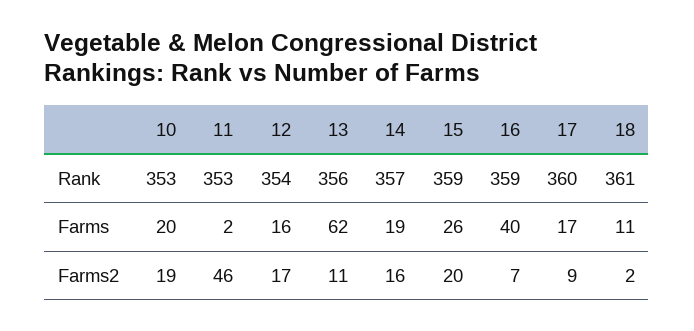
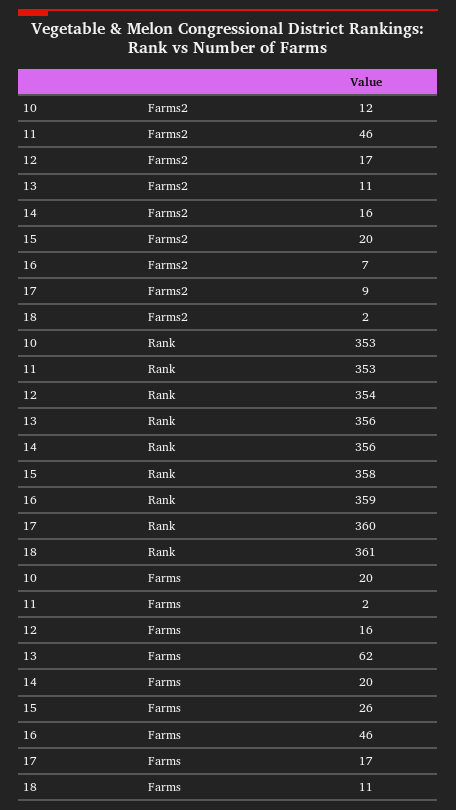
14, Rank: 357 -> 356
15, Rank: 359 -> 358
14, Farms: 19 -> 20
16, Farms: 40 -> 46
10, Farms2: 19 -> 12

